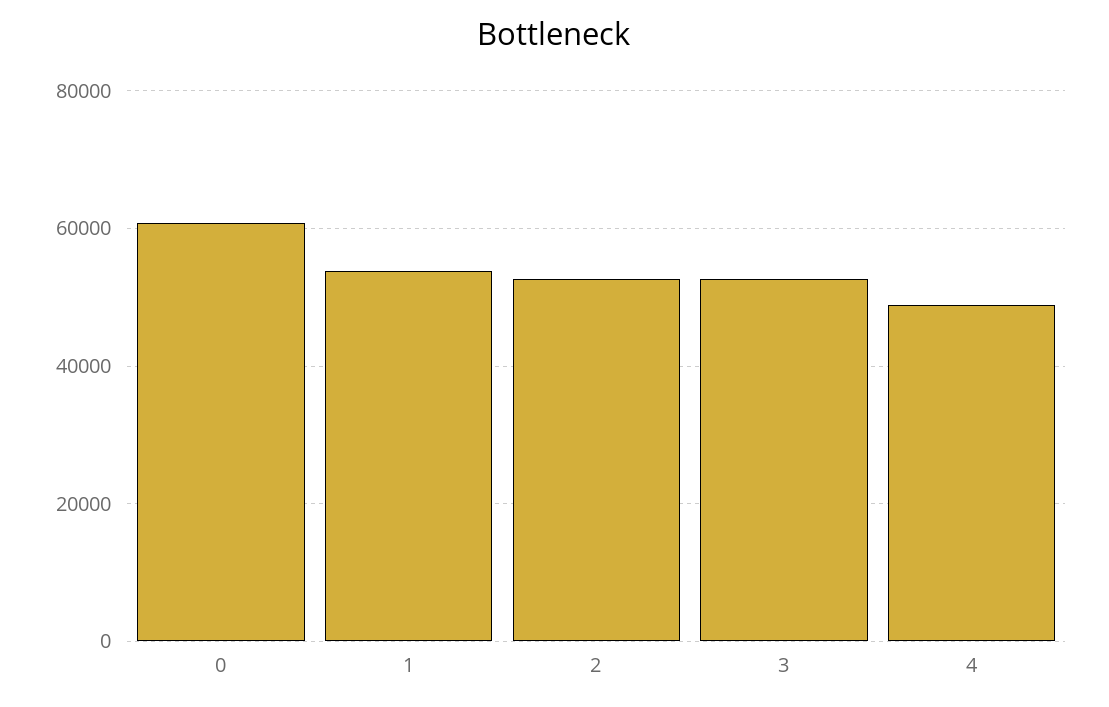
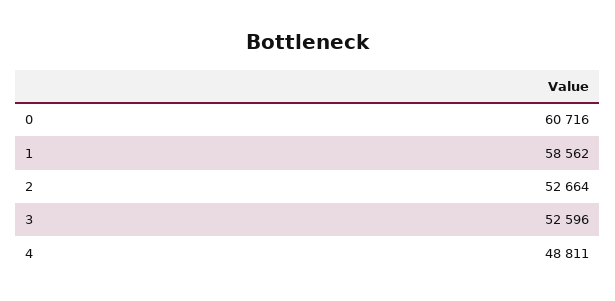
1: 54000 -> 58562

